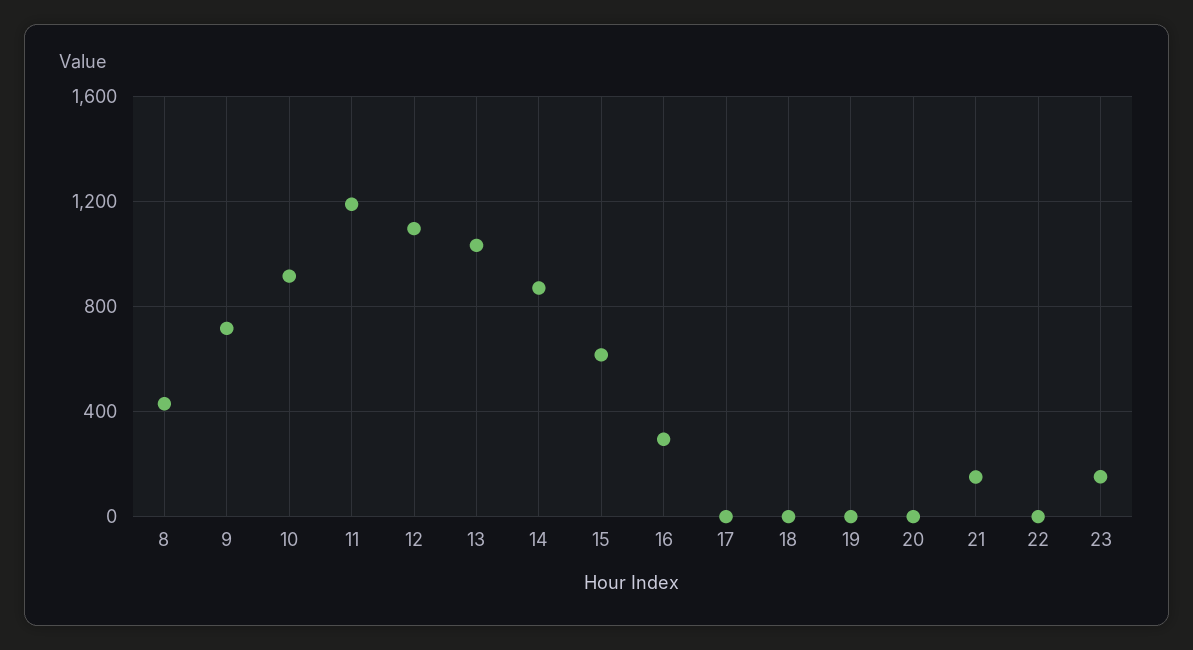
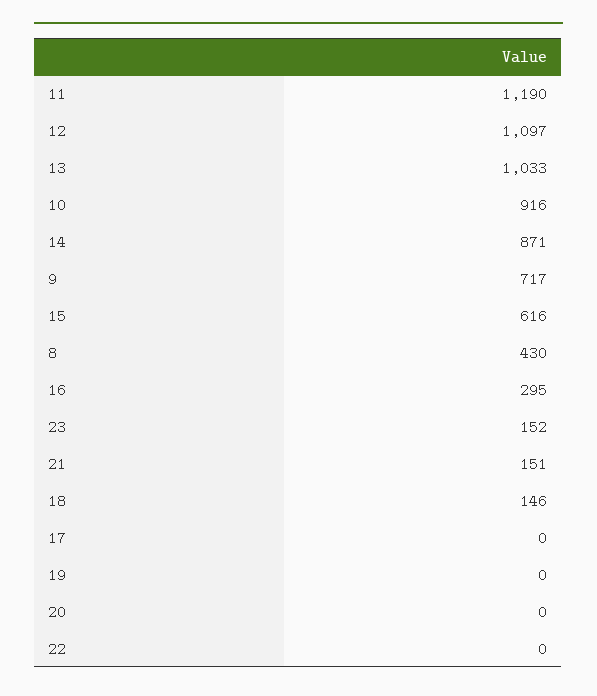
18: 0 -> 146

